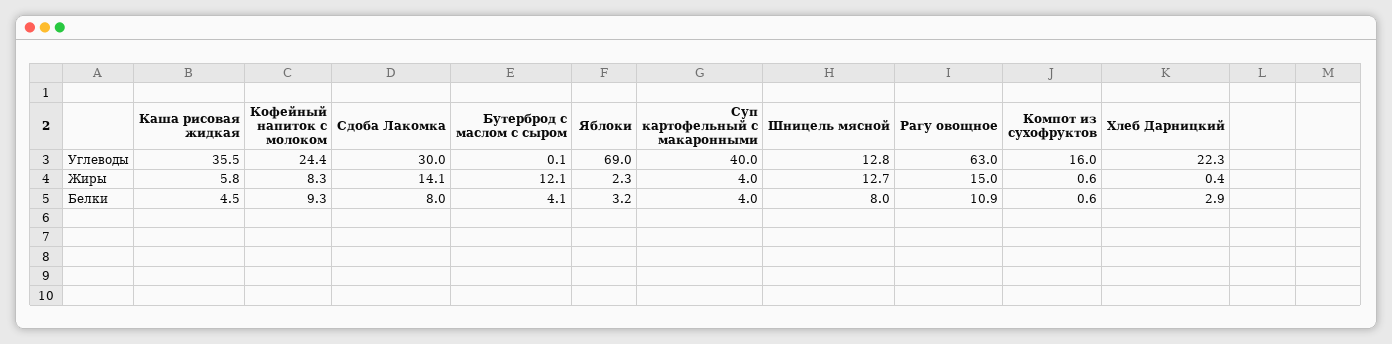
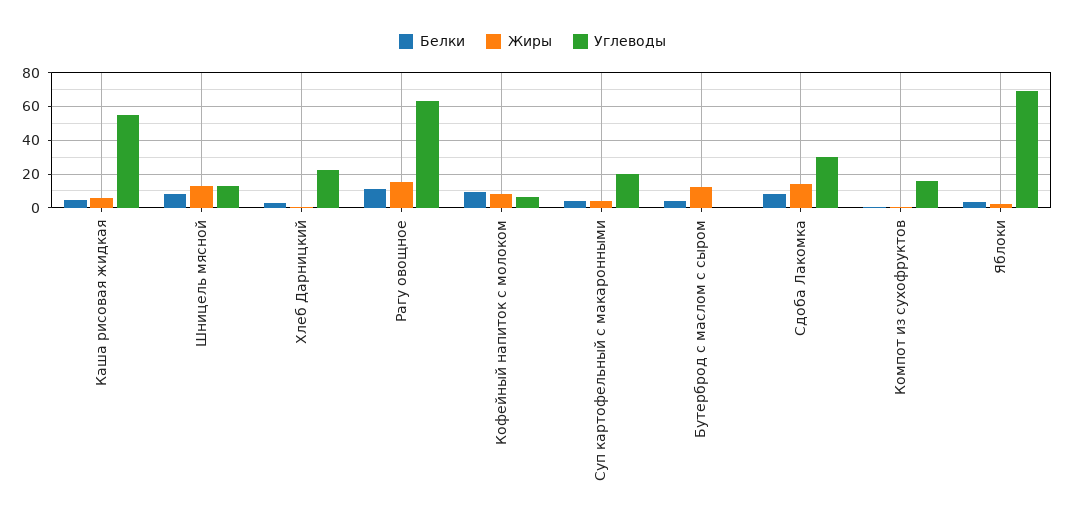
Углеводы, Каша рисовая жидкая: 35.5 -> 55
Углеводы, Кофейный напиток с молоком: 24.4 -> 5
Углеводы, Суп картофельный с макаронными: 40 -> 20

